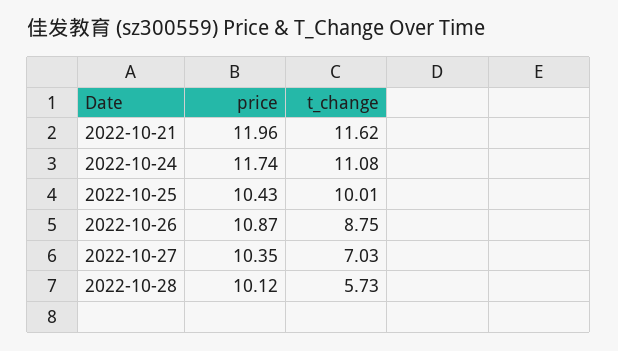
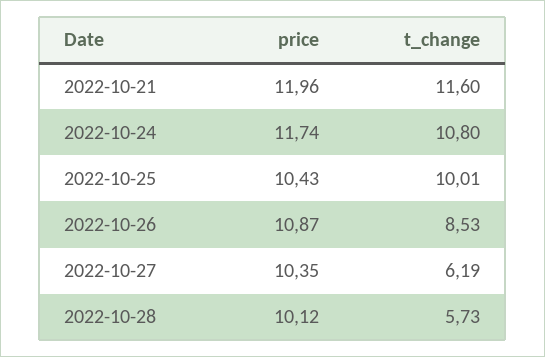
t_change, 2022-10-21: 11.62 -> 11.6
t_change, 2022-10-24: 11.08 -> 10.8
t_change, 2022-10-26: 8.75 -> 8.53
t_change, 2022-10-27: 7.03 -> 6.19

